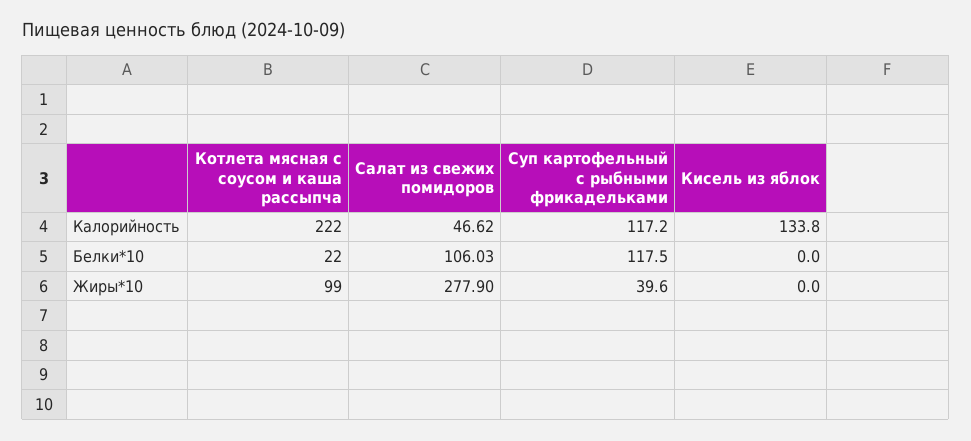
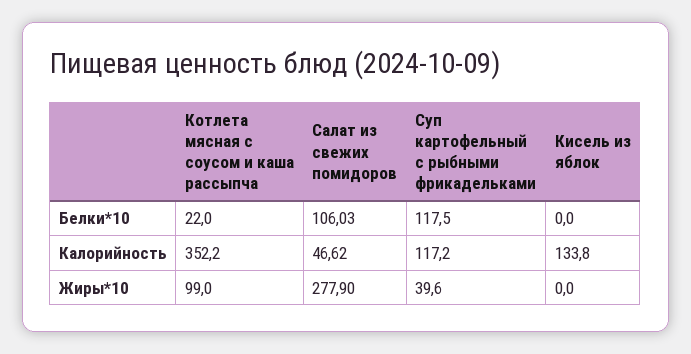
Котлета мясная с соусом и каша рассыпча, Калорийность: 222 -> 352.2

